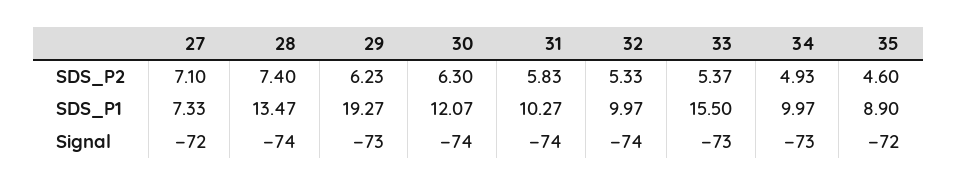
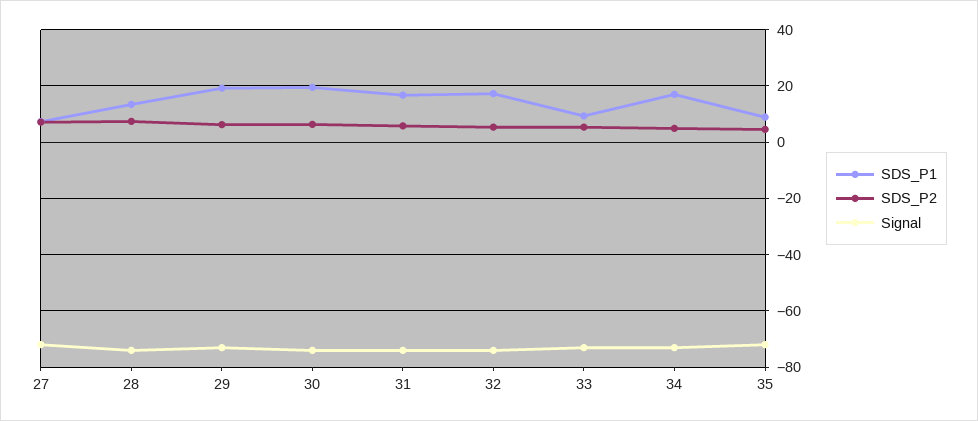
SDS_P1, 30: 12.07 -> 20
SDS_P1, 31: 10.27 -> 17.5
SDS_P1, 32: 9.97 -> 17.5
SDS_P1, 33: 15.5 -> 10
SDS_P1, 34: 9.97 -> 17.5

